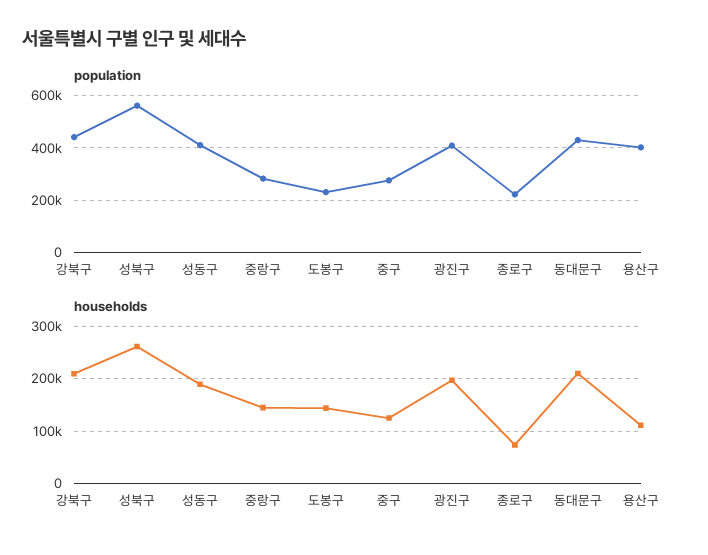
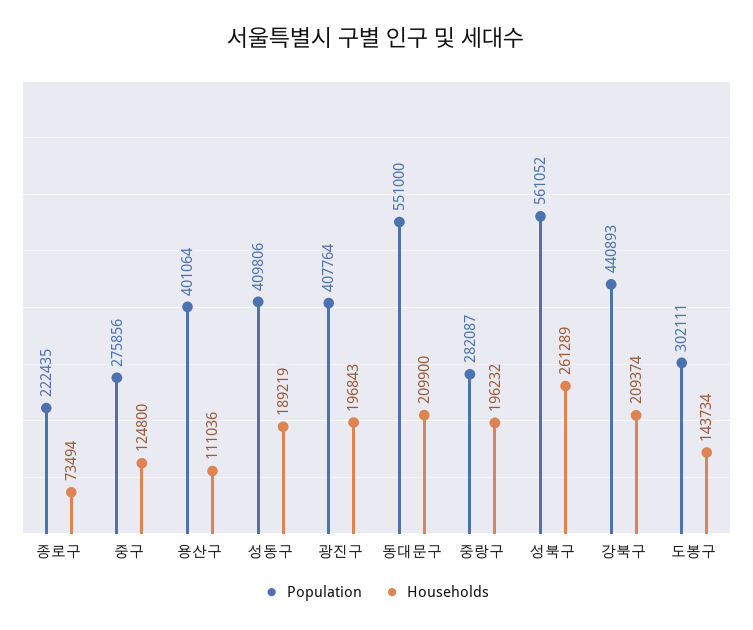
population, 도봉구: 225000 -> 302111
population, 동대문구: 425000 -> 551000
households, 중랑구: 140000 -> 196232

